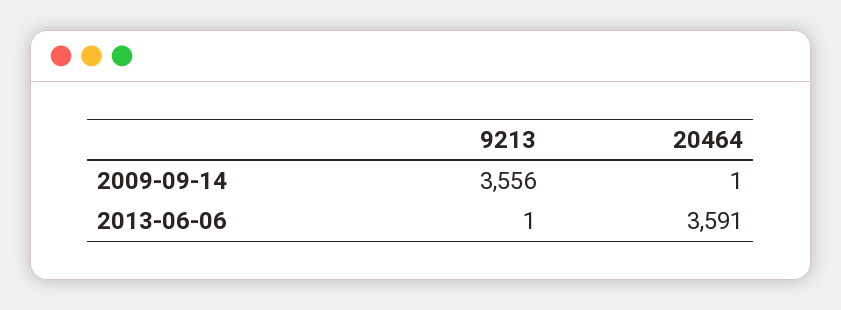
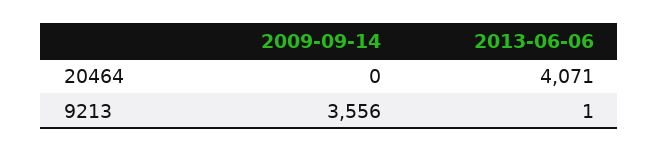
20464, 2009-09-14: 1 -> 0
20464, 2013-06-06: 3591 -> 4071

